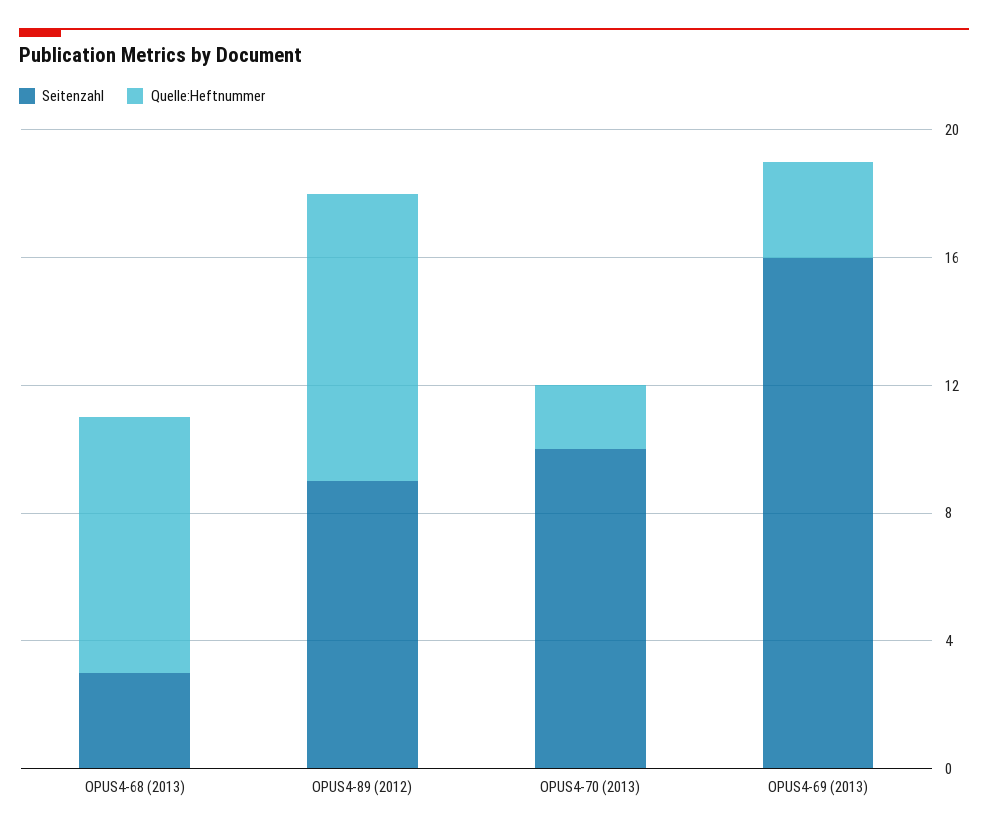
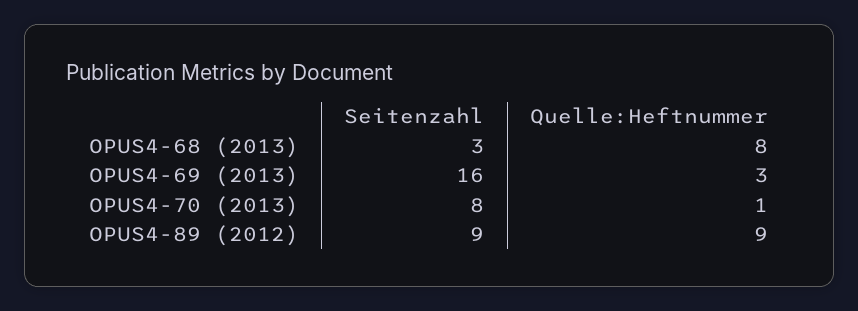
Seitenzahl, OPUS4-70 (2013): 10 -> 8
Quelle:Heftnummer, OPUS4-70 (2013): 2 -> 1

